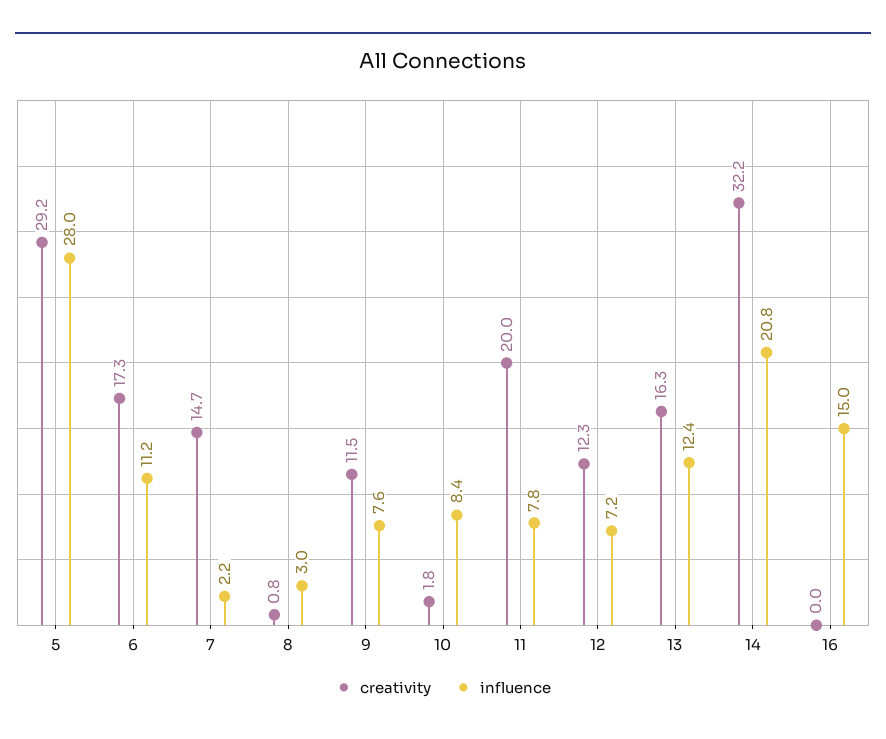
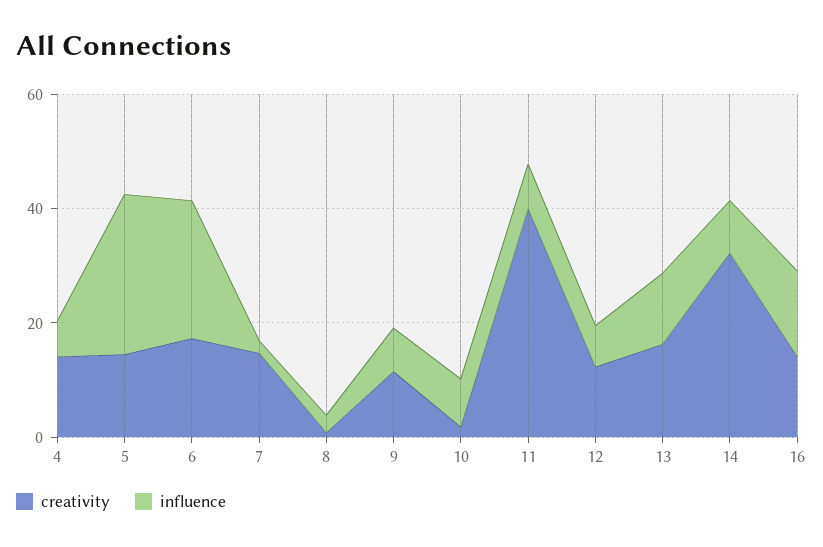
creativity, 5: 29.2 -> 15
influence, 6: 11.2 -> 25
creativity, 11: 20 -> 40
influence, 14: 20.8 -> 10
creativity, 16: 0 -> 15
creativity, 4: none -> 15
influence, 4: none -> 5

